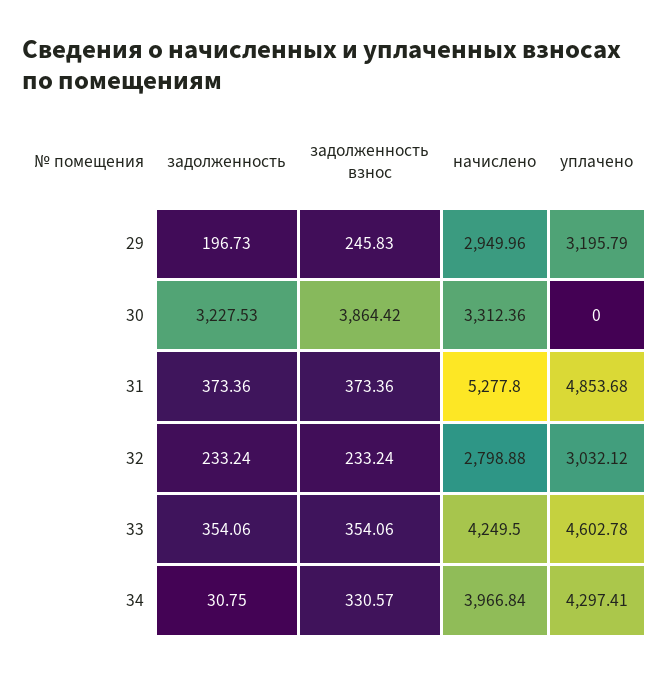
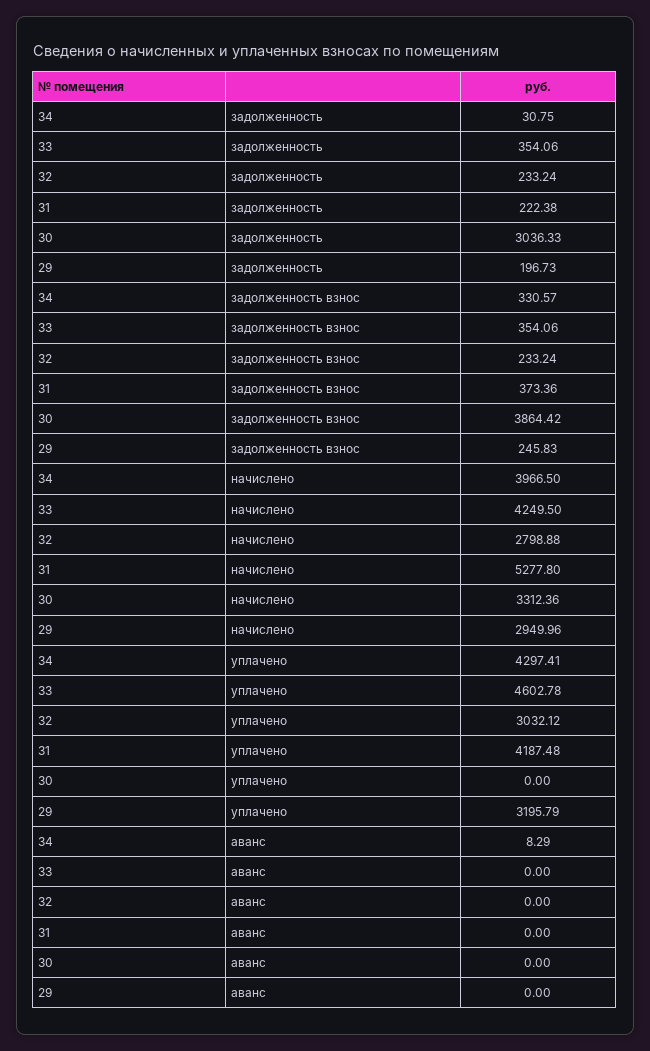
задолженность, 30: 3227.53 -> 3036.33
задолженность, 31: 373.36 -> 222.38
уплачено, 31: 4853.68 -> 4187.48
начислено, 34: 3966.84 -> 3966.5
аванс, 34: none -> 8.29
аванс, 33: none -> 0
аванс, 32: none -> 0
аванс, 31: none -> 0
аванс, 30: none -> 0
аванс, 29: none -> 0

